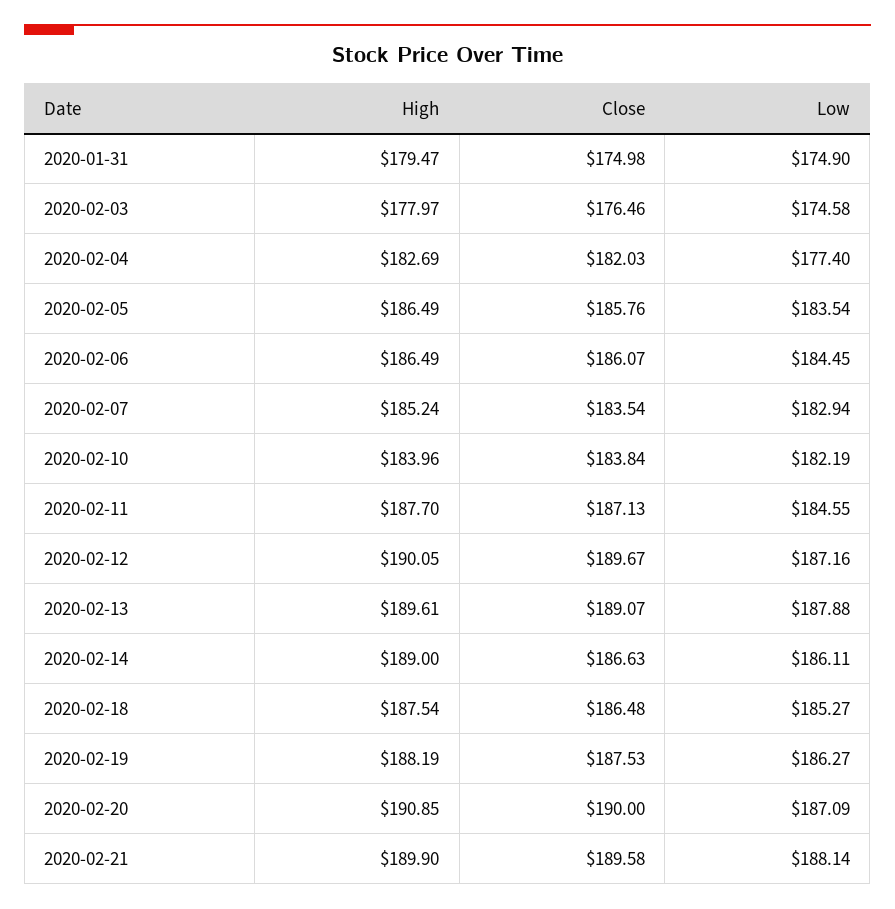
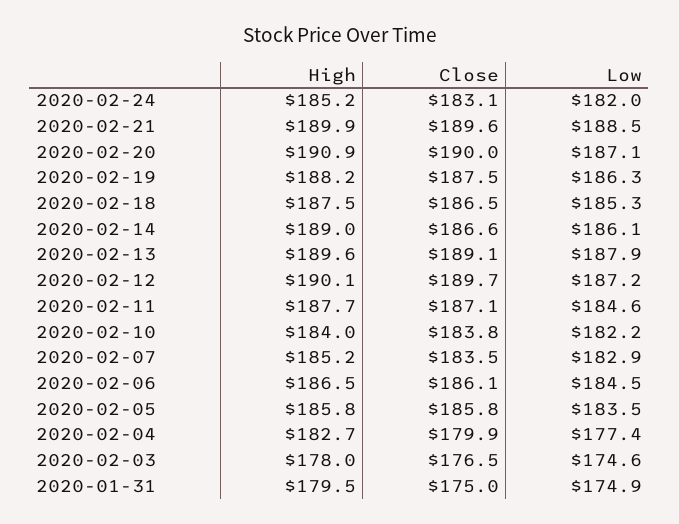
Close, 2020-02-04: 182.03 -> 179.9
High, 2020-02-05: 186.49 -> 185.8
Low, 2020-02-21: 188.14 -> 188.5
High, 2020-02-24: none -> 185.2
Close, 2020-02-24: none -> 183.1
Low, 2020-02-24: none -> 182

